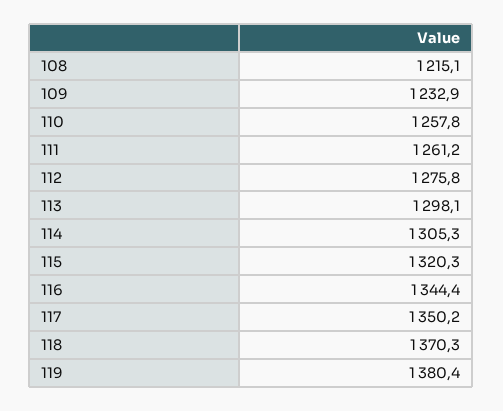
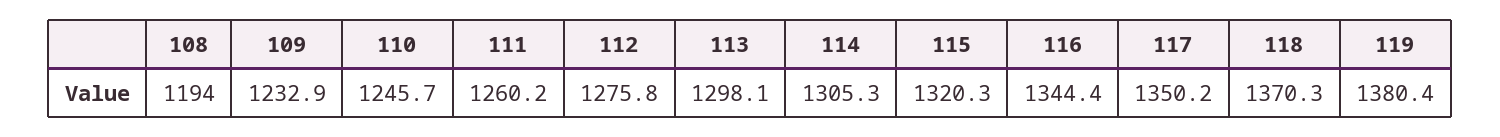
108: 1215.1 -> 1194
110: 1257.8 -> 1245.7
111: 1261.2 -> 1260.2

